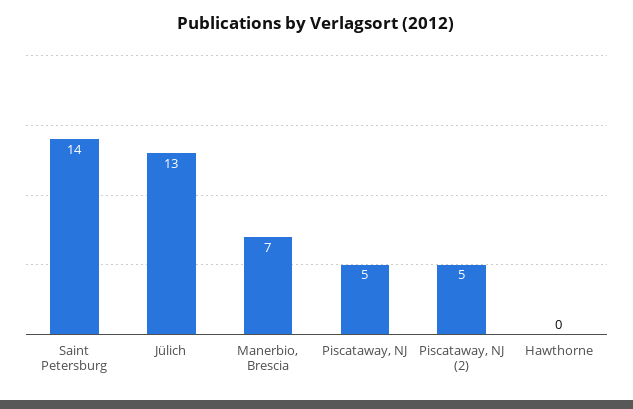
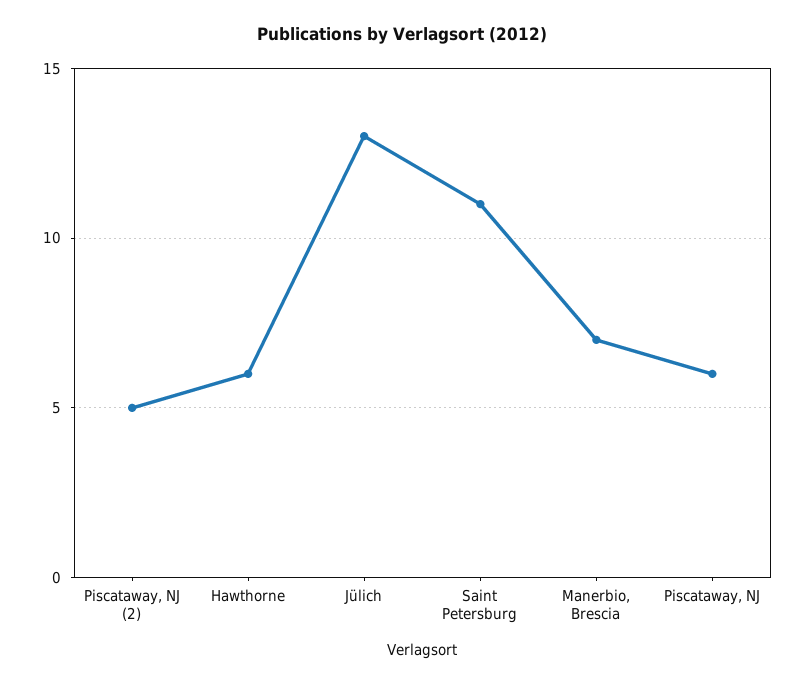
Saint Petersburg: 14 -> 11
Piscataway, NJ: 5 -> 6
Hawthorne: 0 -> 6

